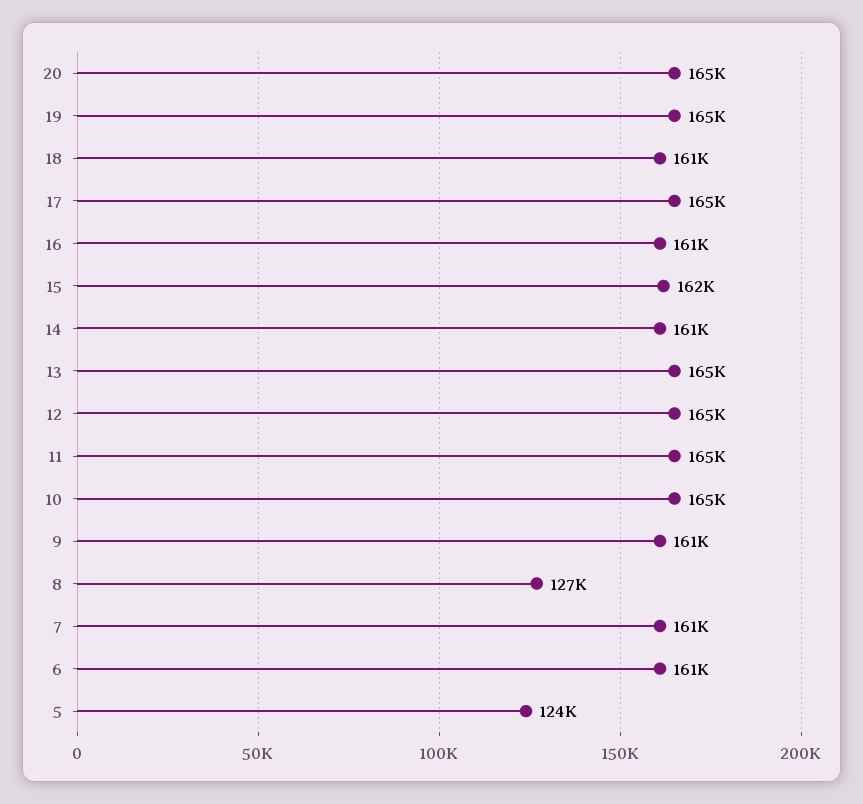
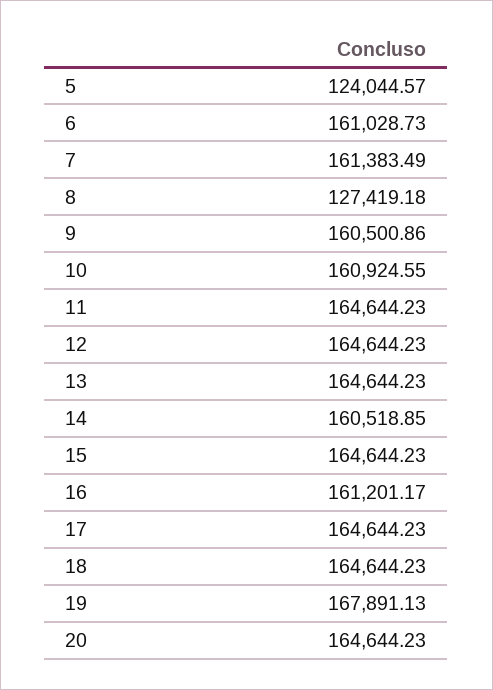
19: 165000 -> 167891.13
18: 161000 -> 164644.23
15: 162000 -> 164644.23
10: 165000 -> 160924.55

